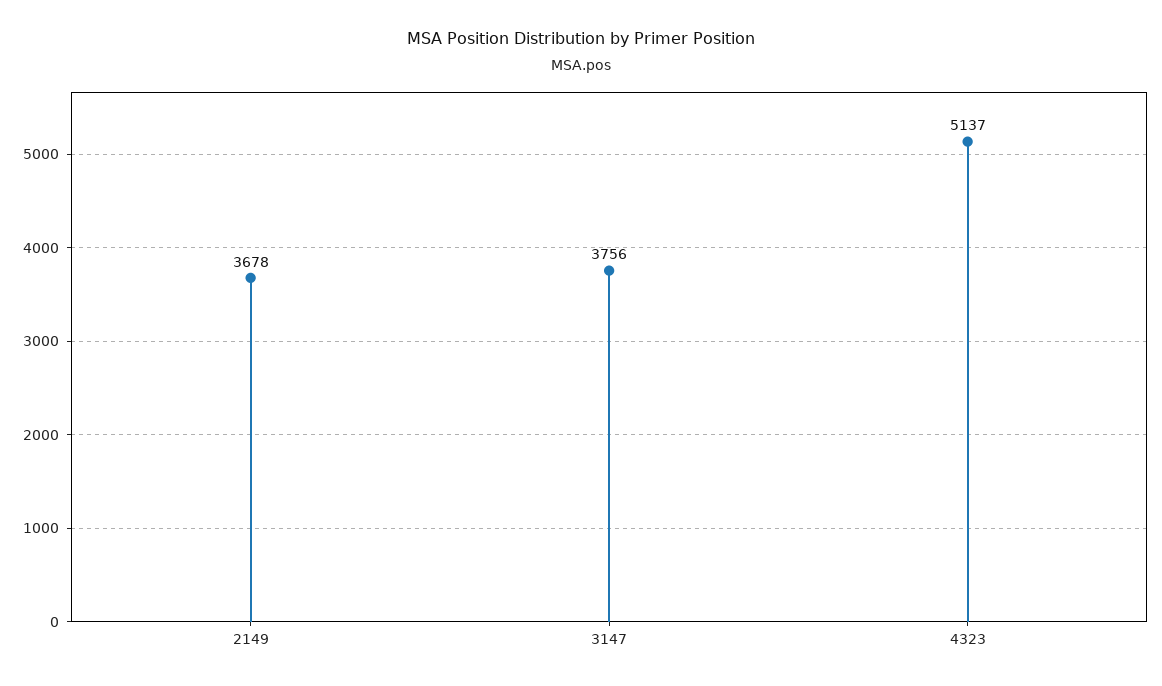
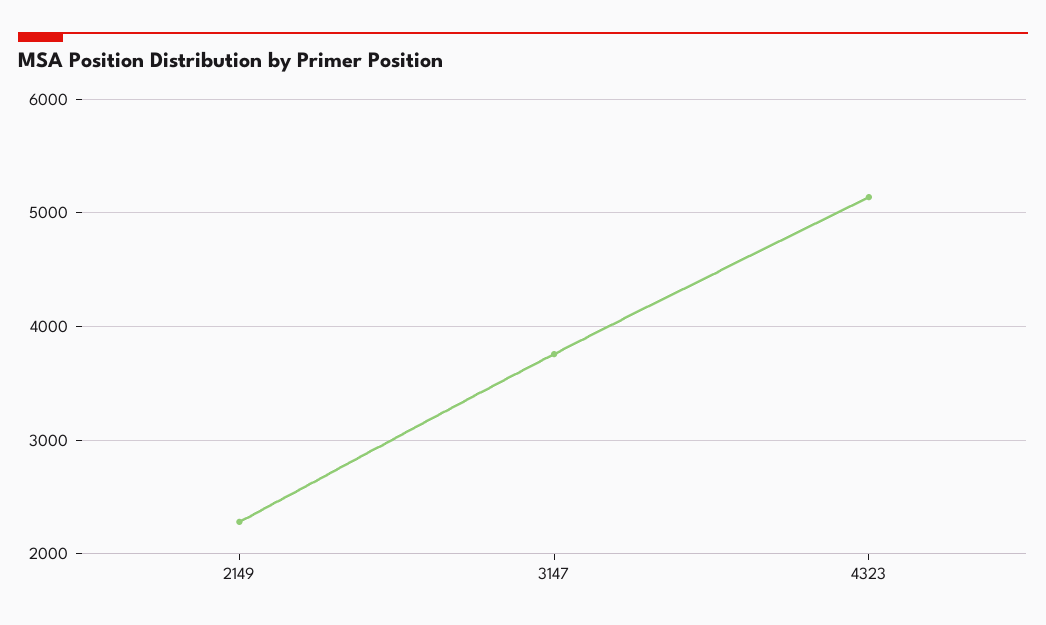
2149: 3678 -> 2300

